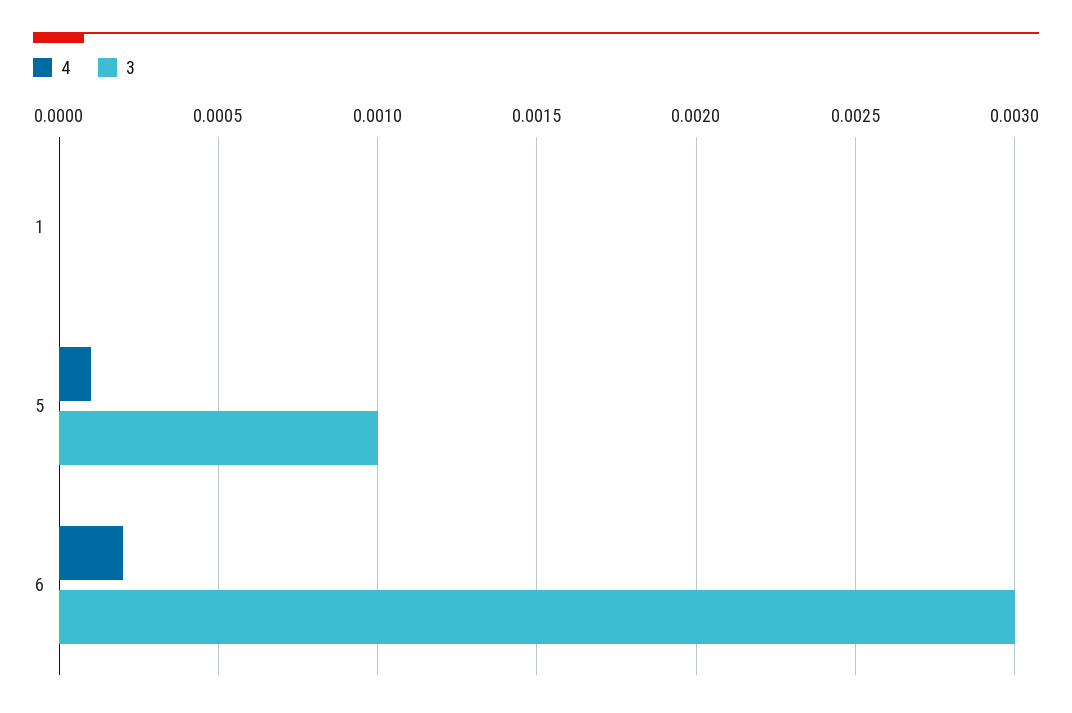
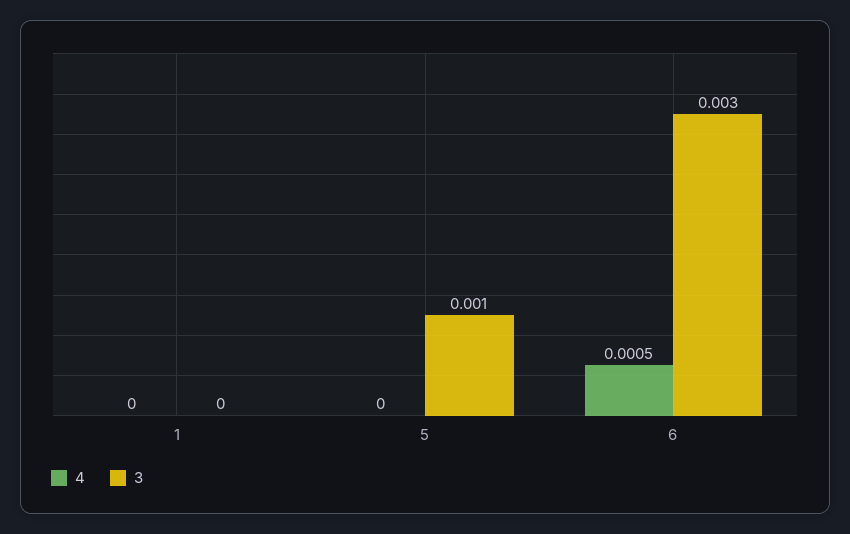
4, 5: 0.0001 -> 0
4, 6: 0.0002 -> 0.0005

